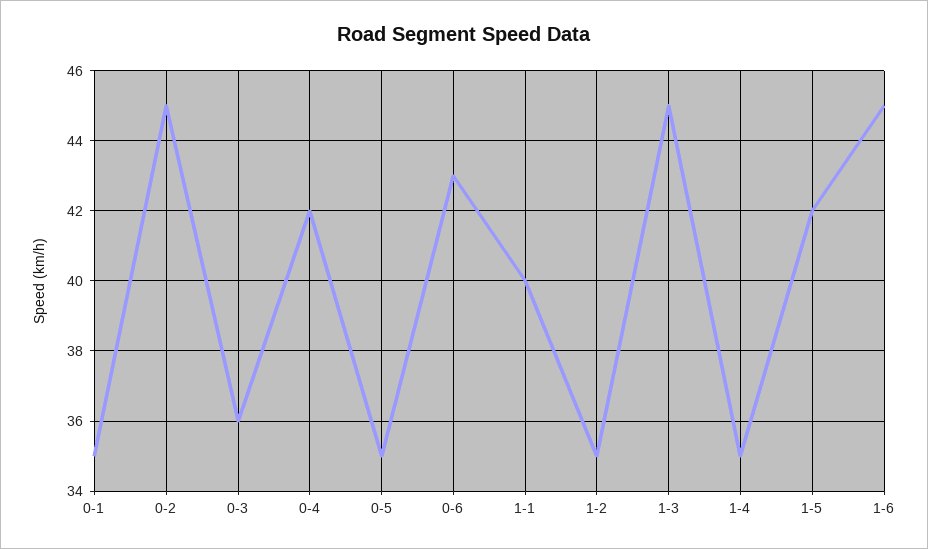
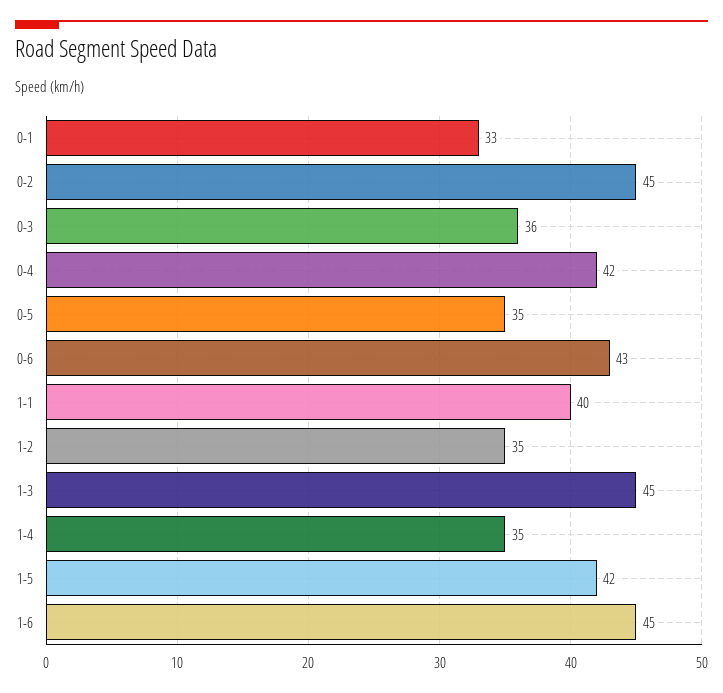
0-1: 35 -> 33

